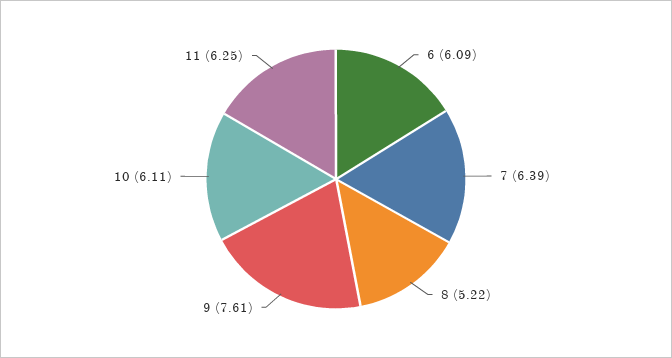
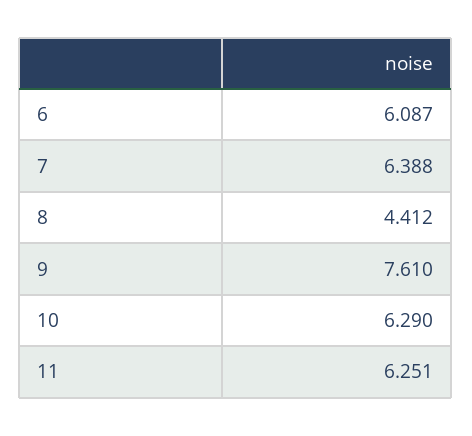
8: 5.22 -> 4.412
10: 6.11 -> 6.29

